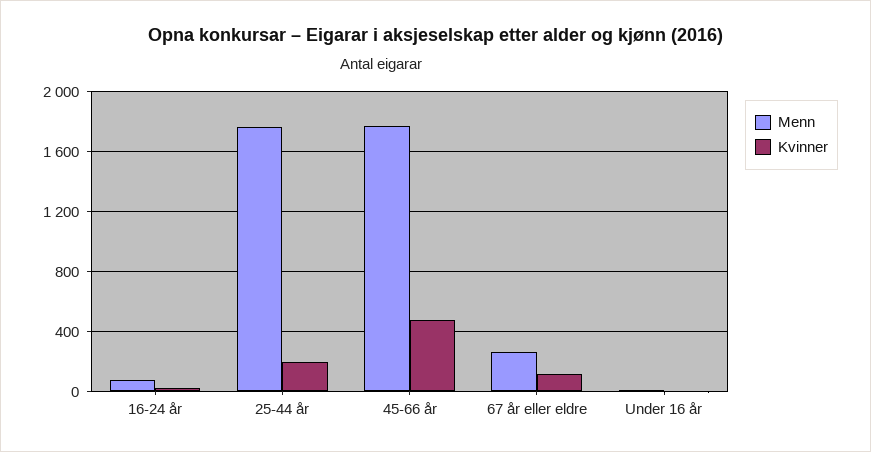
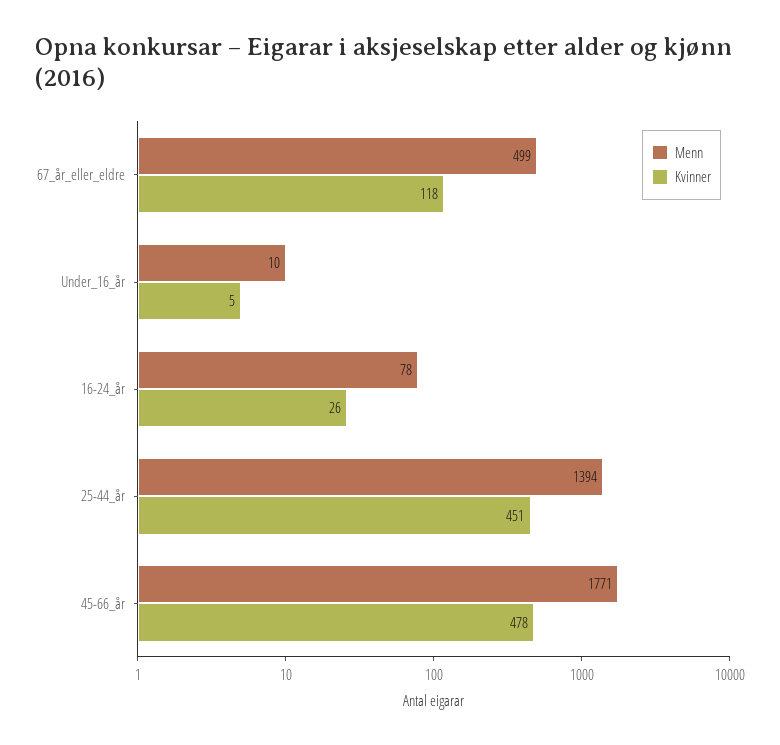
Menn, 25-44 år: 1750 -> 1394
Kvinner, 25-44 år: 200 -> 451
Menn, 67 år eller eldre: 250 -> 499

